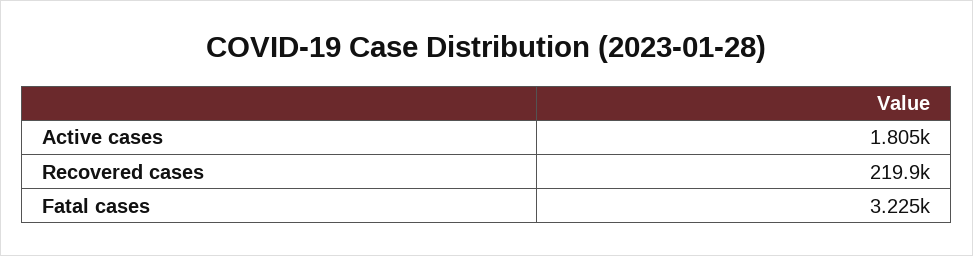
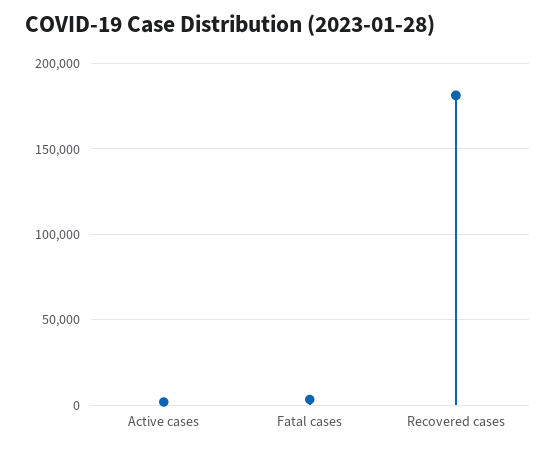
Recovered cases: 219900 -> 180000

